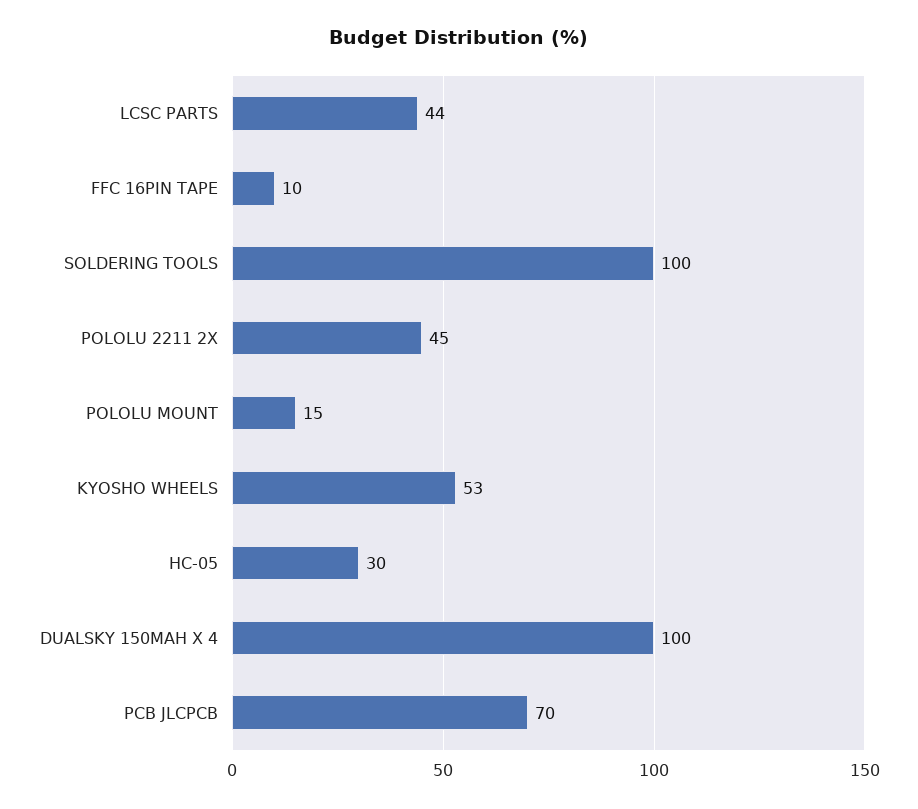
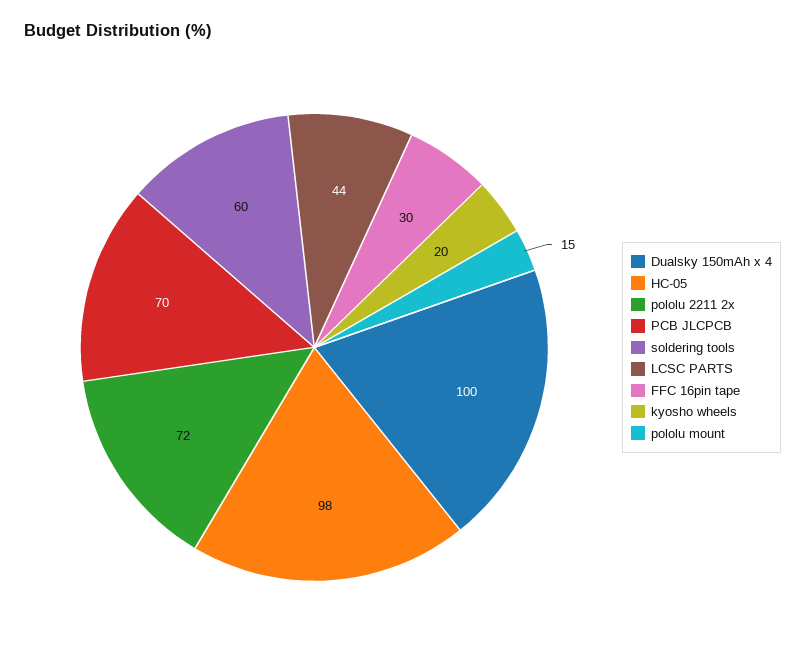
FFC 16PIN TAPE: 10 -> 30
SOLDERING TOOLS: 100 -> 60
POLOLU 2211 2X: 45 -> 72
KYOSHO WHEELS: 53 -> 20
HC-05: 30 -> 98

